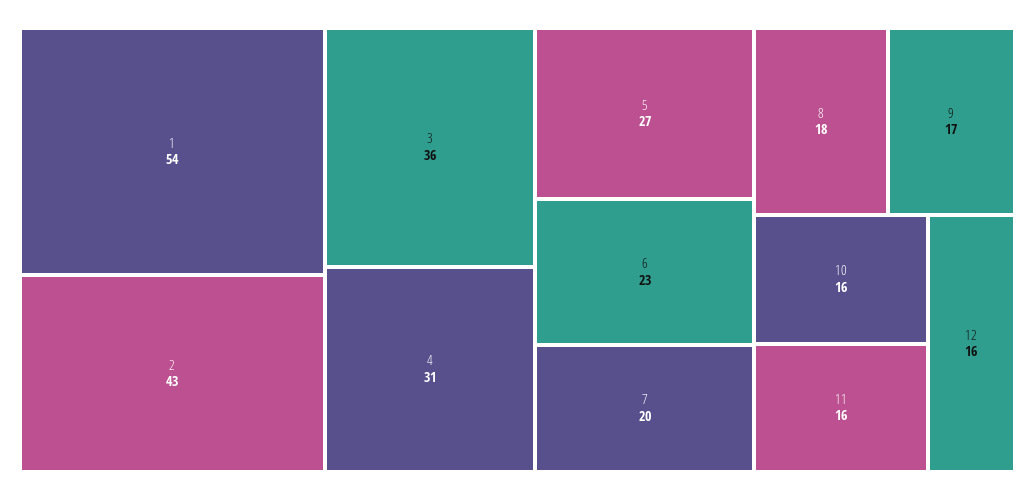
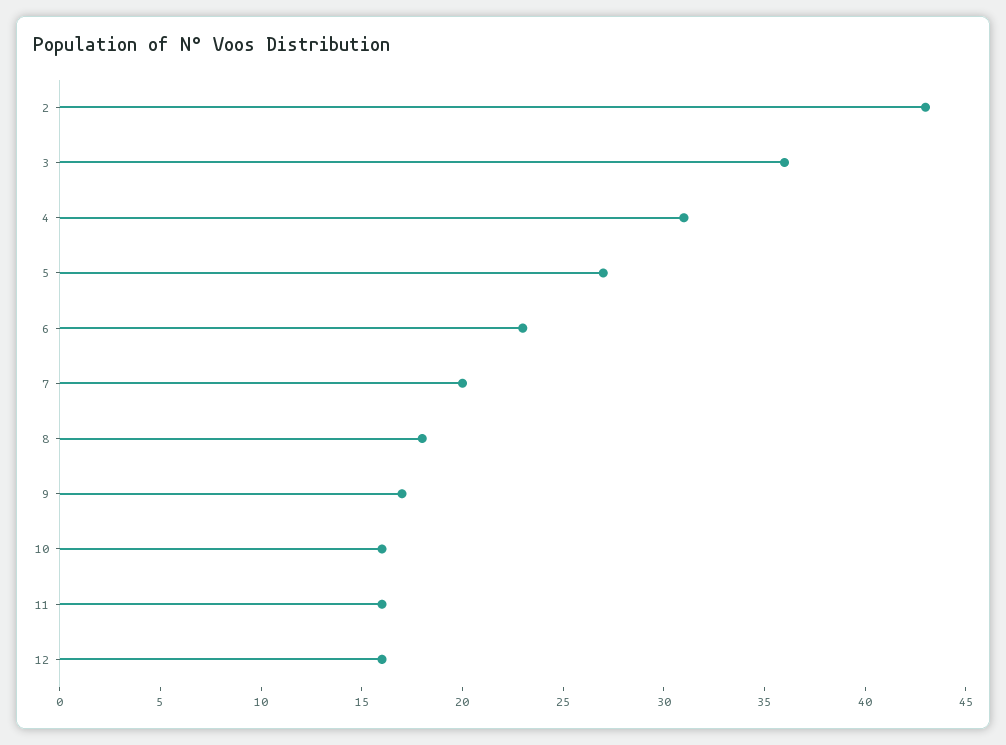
1: 54 -> none

